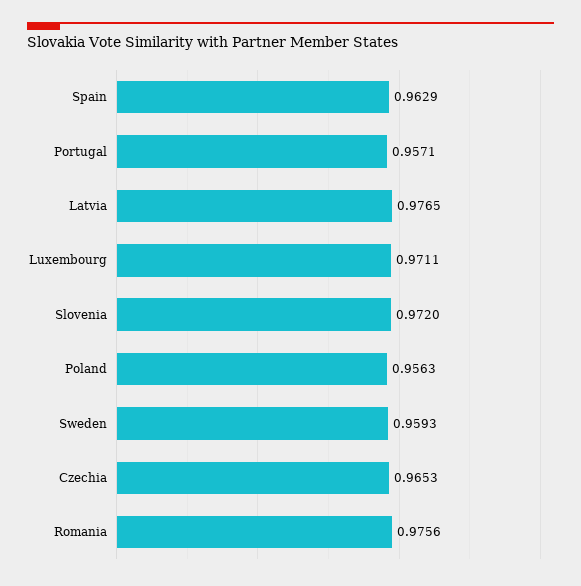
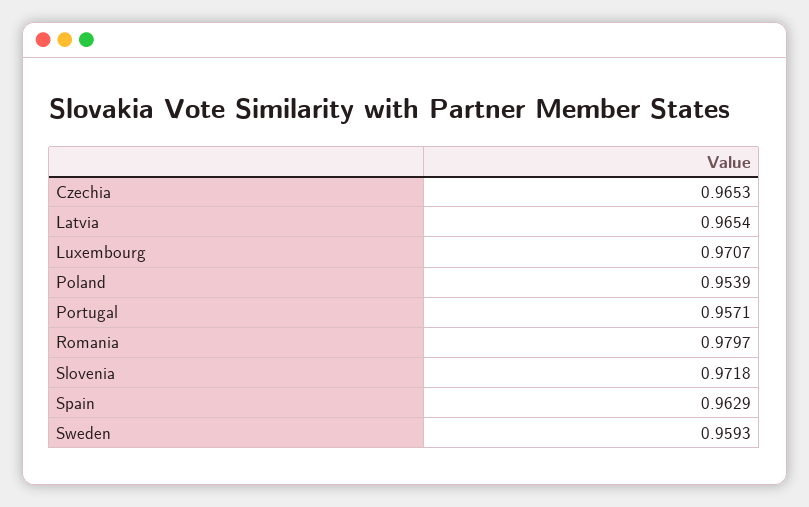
Latvia: 0.9765 -> 0.9654
Luxembourg: 0.9711 -> 0.9707
Slovenia: 0.972 -> 0.9718
Poland: 0.9563 -> 0.9539
Romania: 0.9756 -> 0.9797

